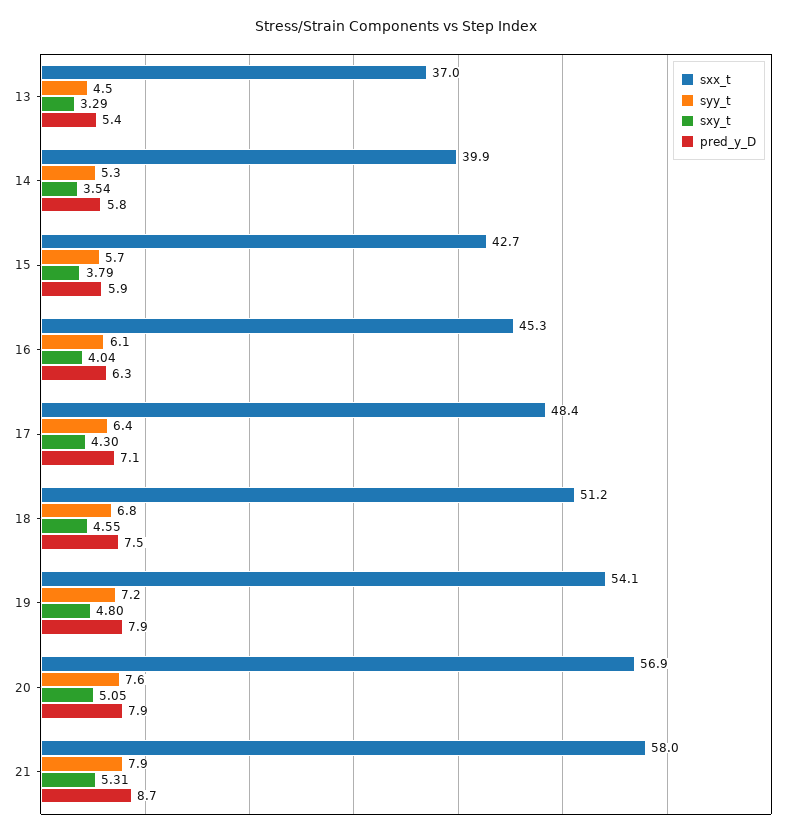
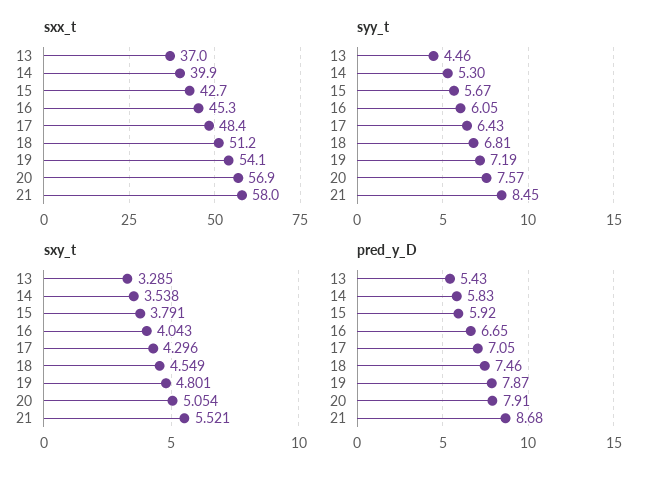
pred_y_D, 16: 6.3 -> 6.65
syy_t, 21: 7.9 -> 8.45
sxy_t, 21: 5.31 -> 5.521

